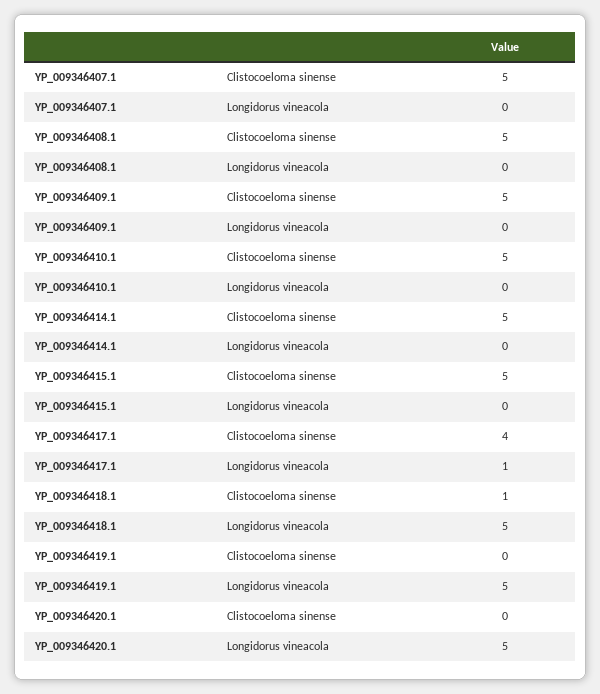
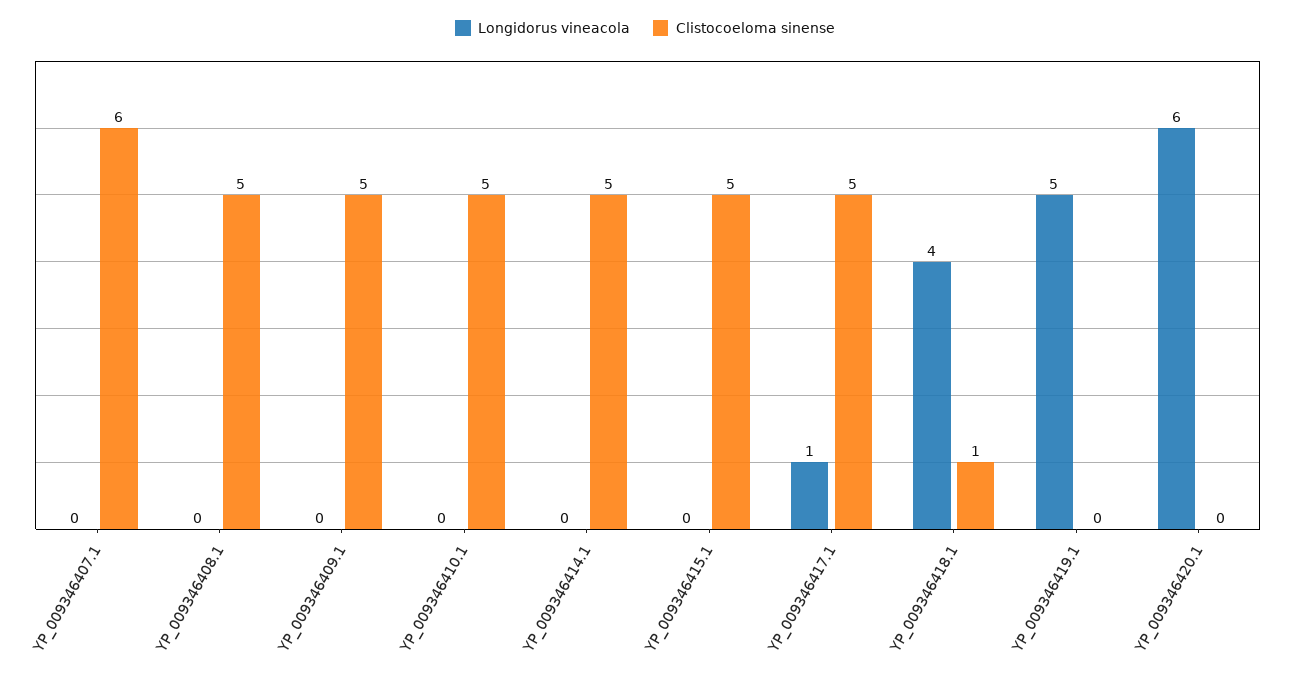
Clistocoeloma sinense, YP_009346407.1: 5 -> 6
Clistocoeloma sinense, YP_009346417.1: 4 -> 5
Longidorus vineacola, YP_009346418.1: 5 -> 4
Longidorus vineacola, YP_009346420.1: 5 -> 6

